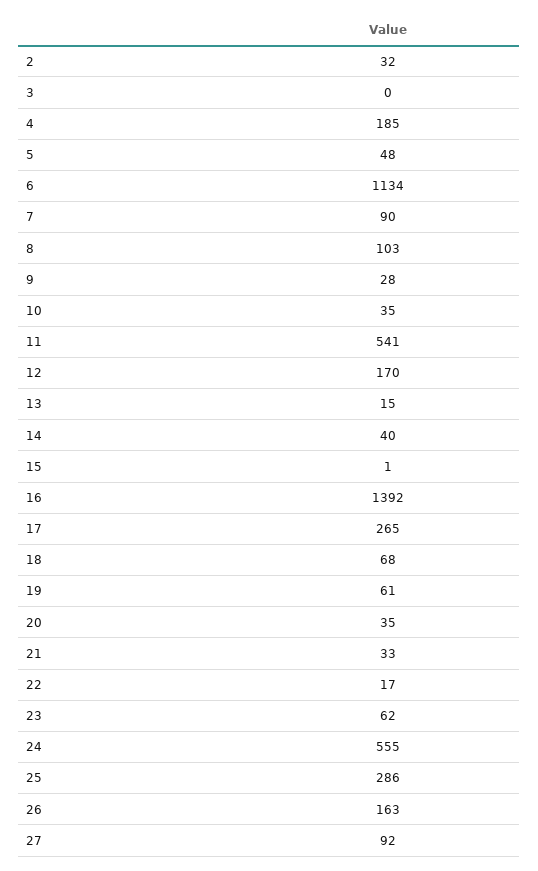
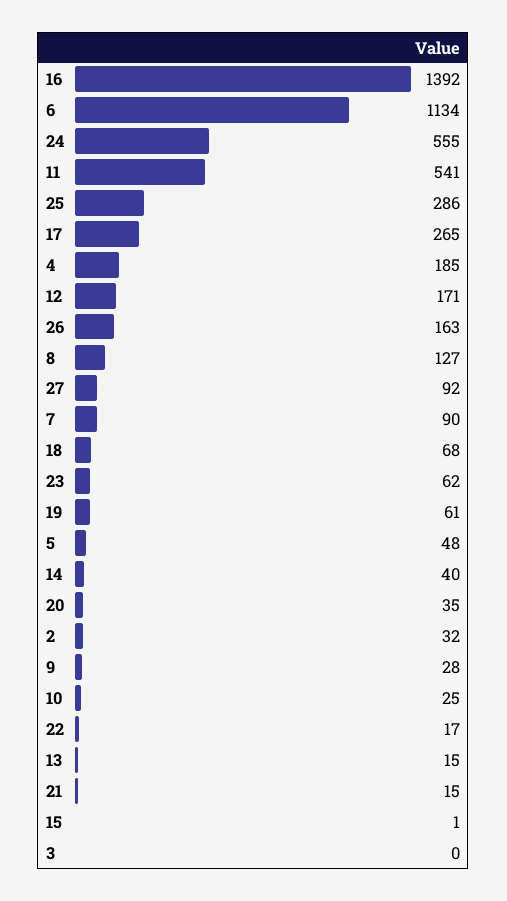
8: 103 -> 127
10: 35 -> 25
12: 170 -> 171
21: 33 -> 15

